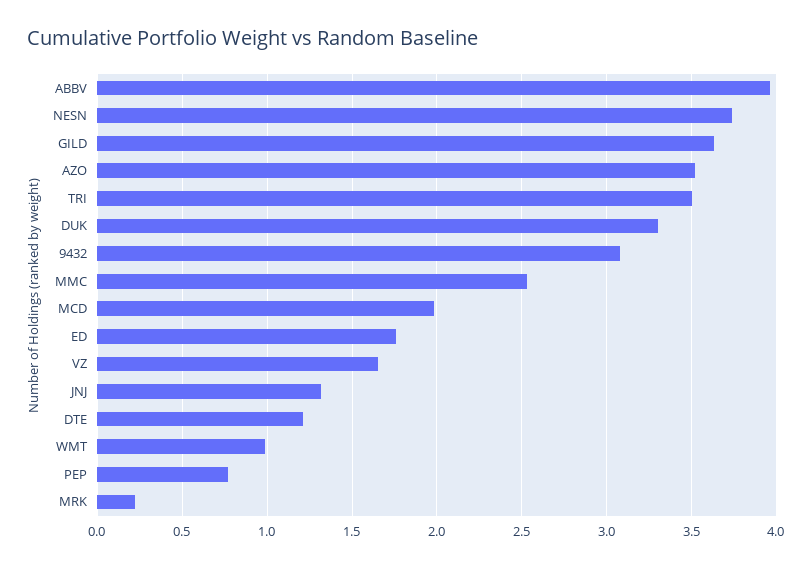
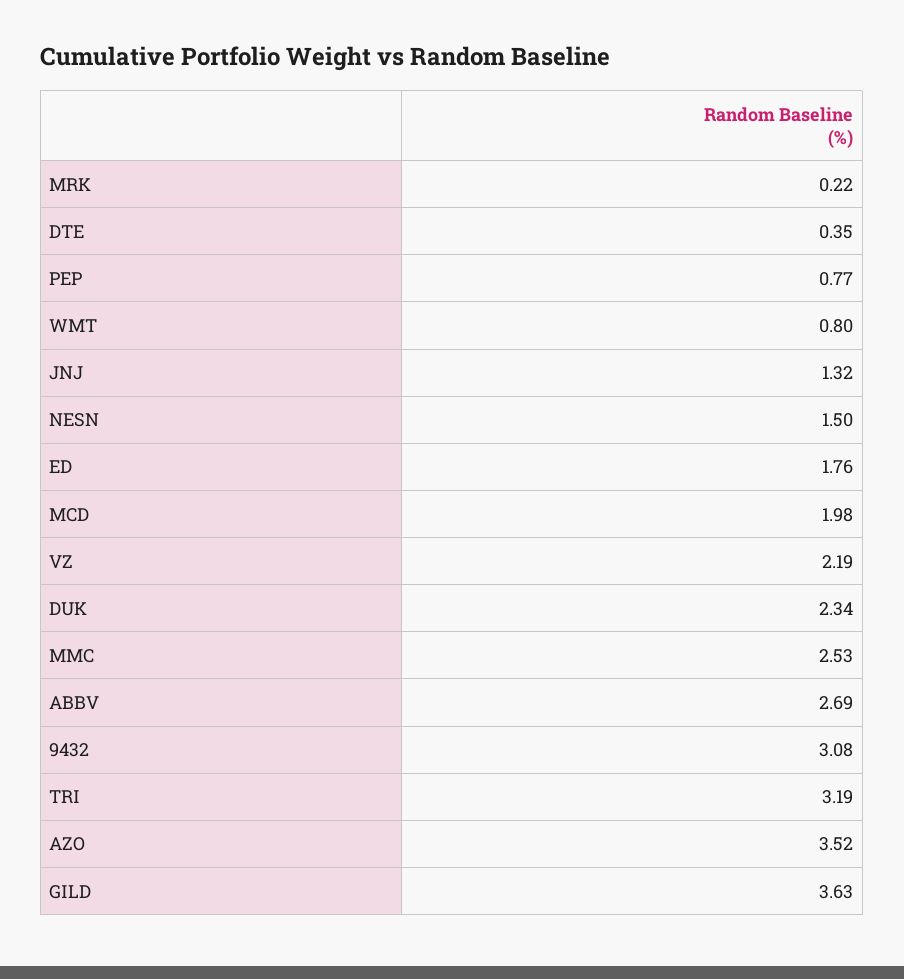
ABBV: 3.95 -> 2.69
NESN: 3.75 -> 1.5
TRI: 3.5 -> 3.19
DUK: 3.3 -> 2.34
VZ: 1.65 -> 2.19
DTE: 1.2 -> 0.35
WMT: 1 -> 0.8

